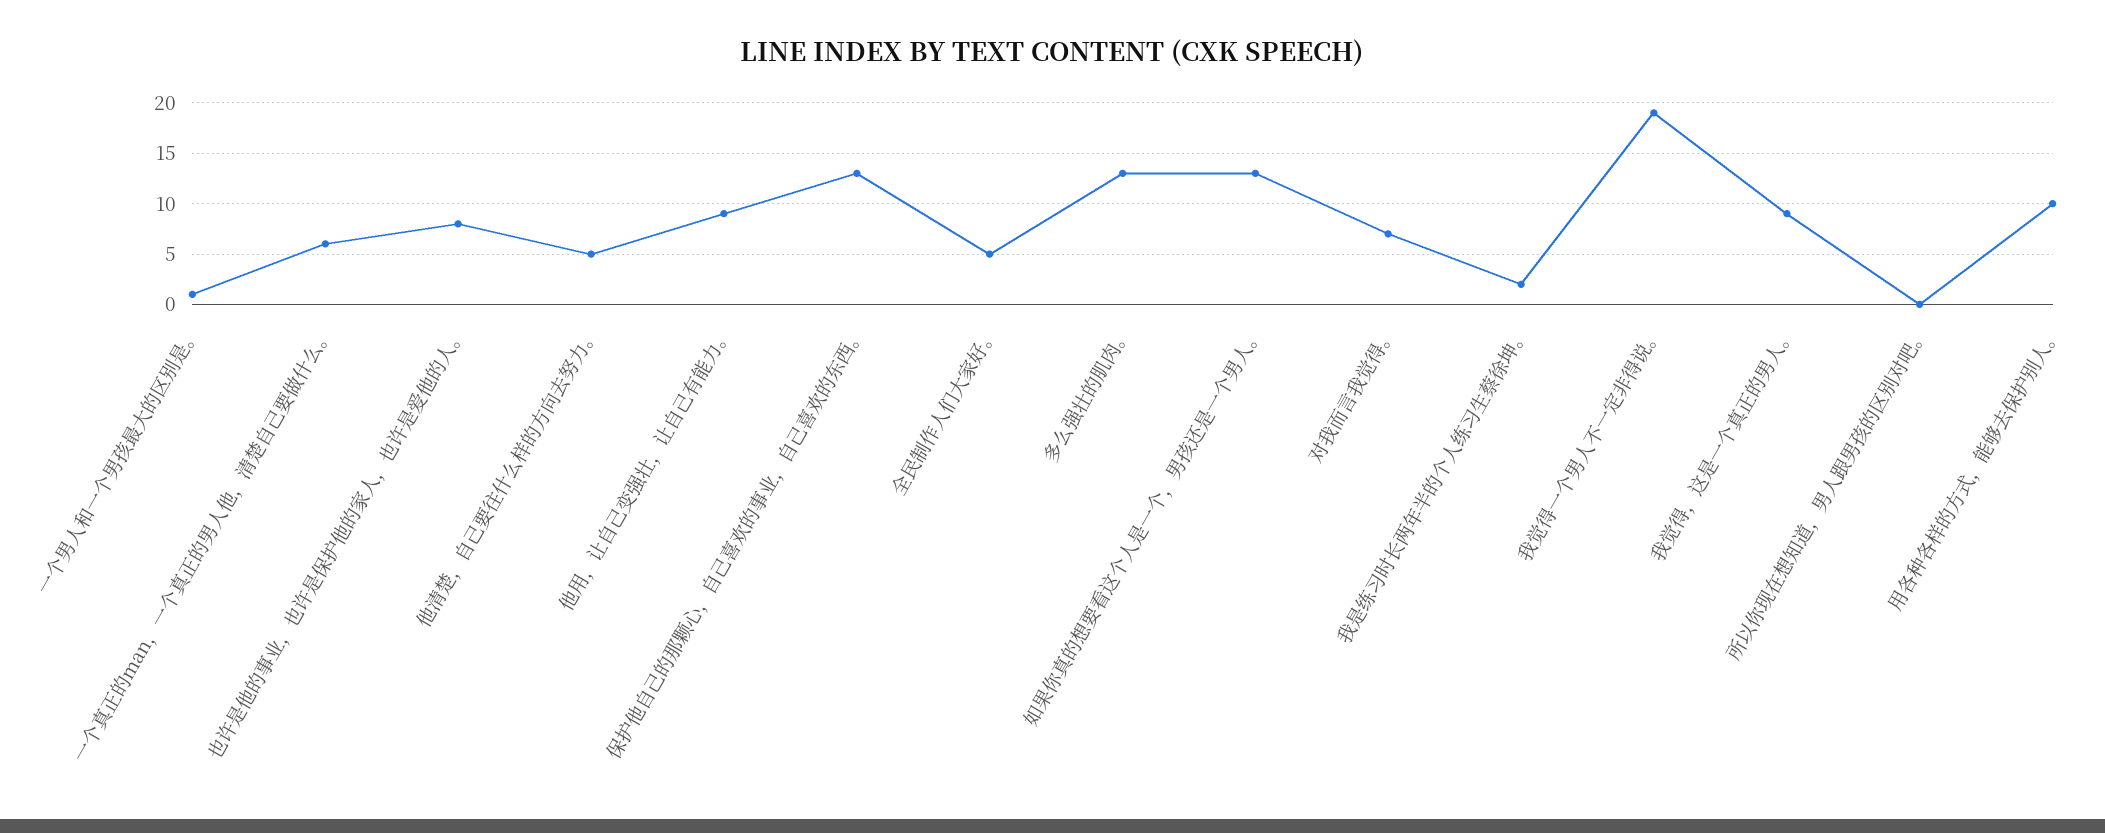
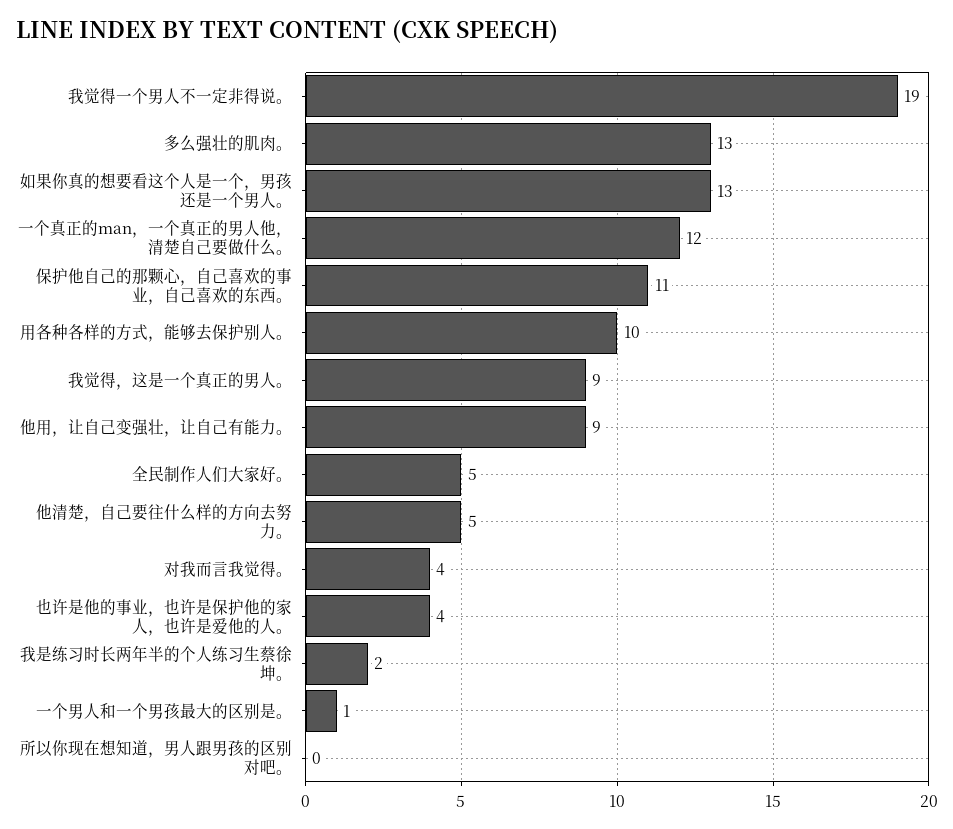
一个真正的man，一个真正的男人他，清楚自己要做什么。: 6 -> 12
也许是他的事业，也许是保护他的家人，也许是爱他的人。: 8 -> 4
保护他自己的那颗心，自己喜欢的事业，自己喜欢的东西。: 13 -> 11
对我而言我觉得。: 7 -> 4

